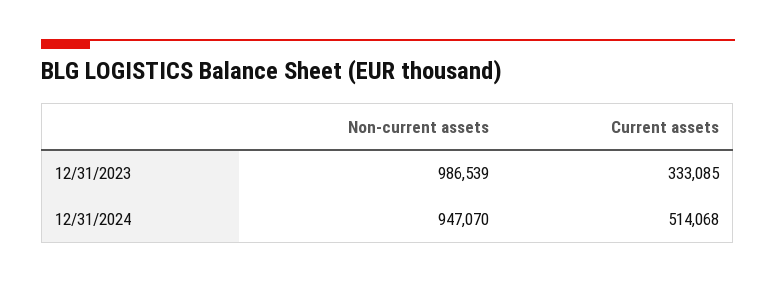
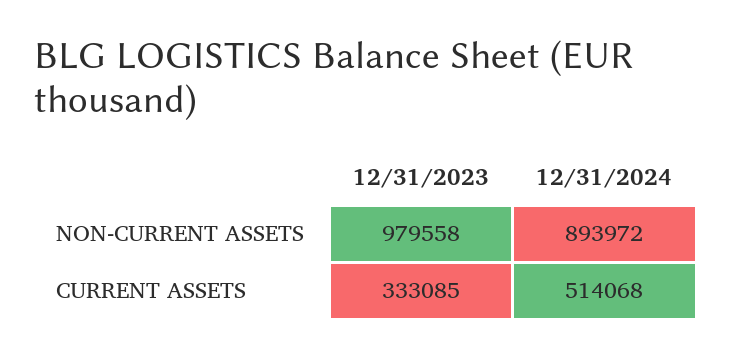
Non-current assets, 12/31/2023: 986539 -> 979558
Non-current assets, 12/31/2024: 947070 -> 893972

